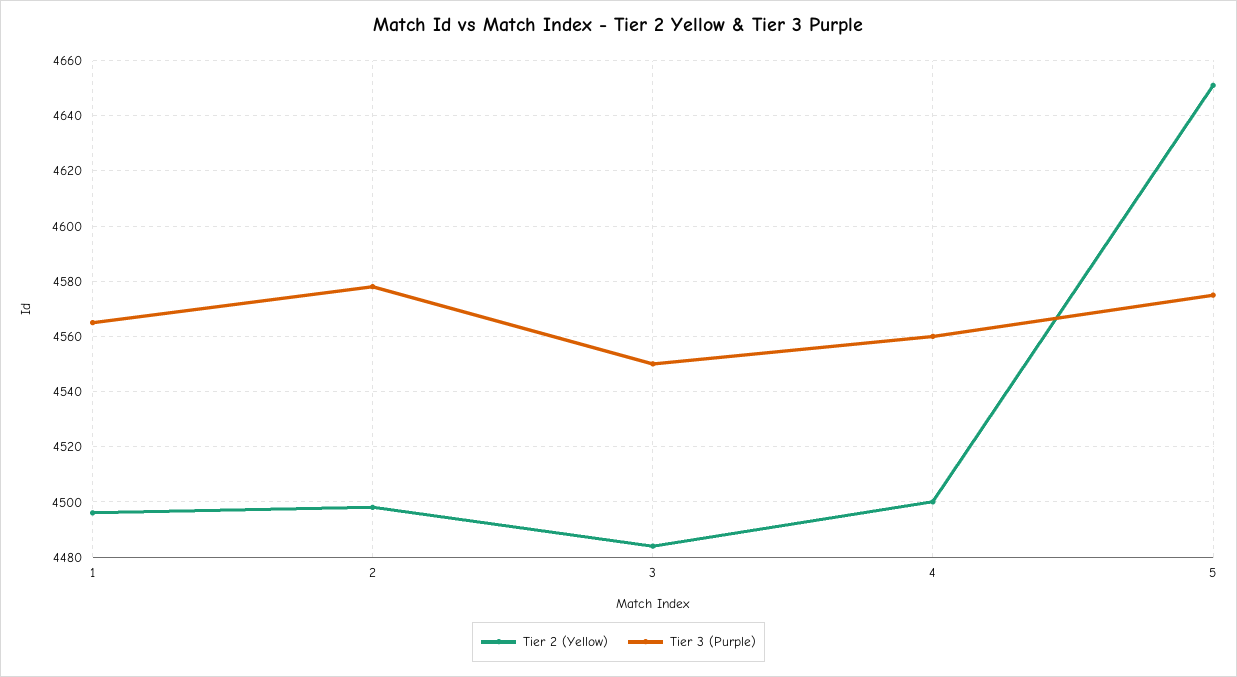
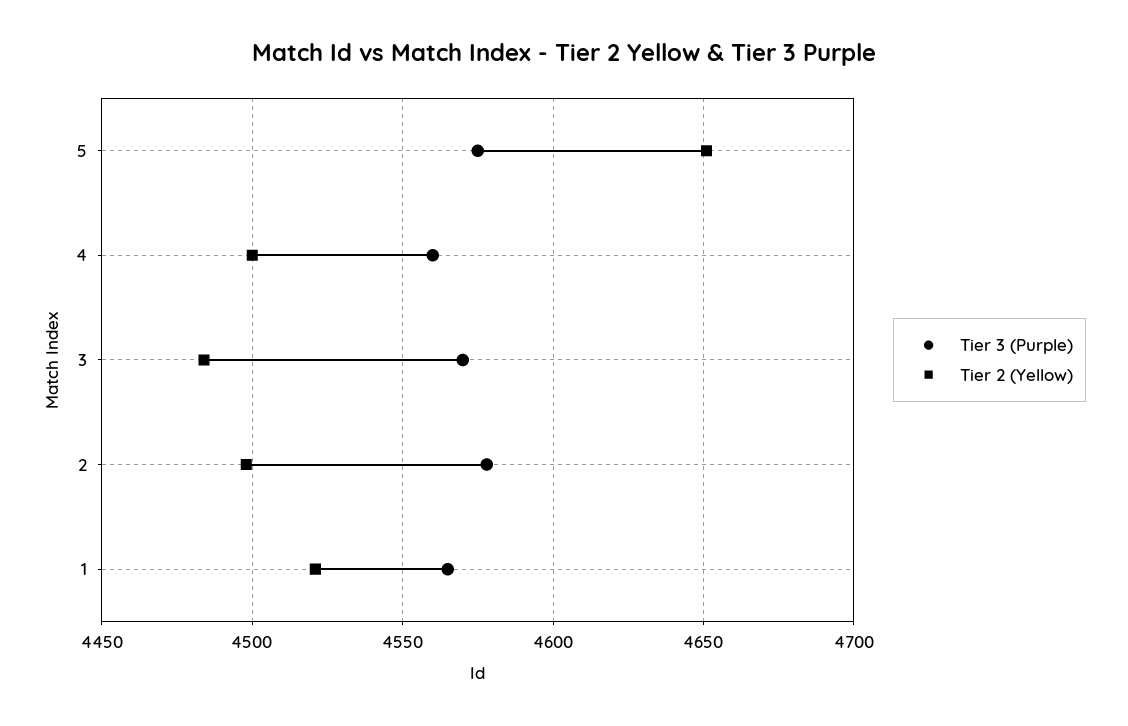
Tier 2 (Yellow), 1: 4495 -> 4520
Tier 3 (Purple), 3: 4550 -> 4570

